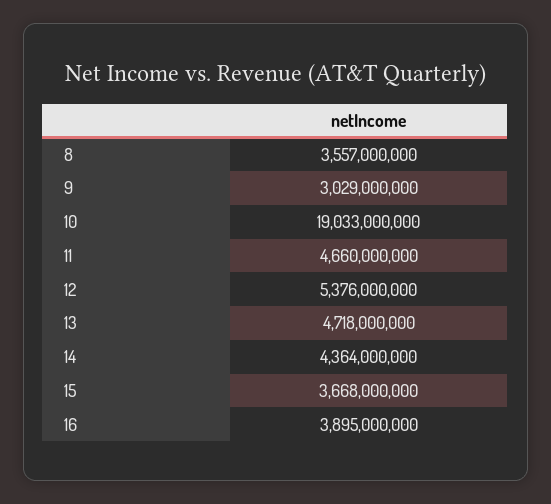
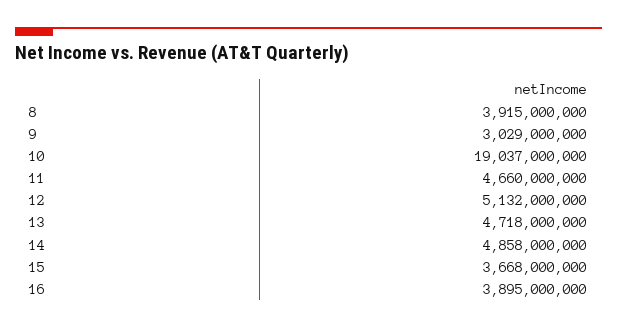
8: 3557000000 -> 3915000000
10: 19033000000 -> 19037000000
12: 5376000000 -> 5132000000
14: 4364000000 -> 4858000000

